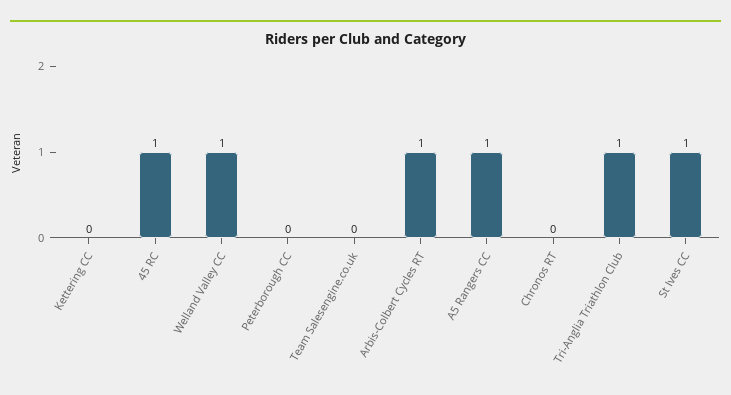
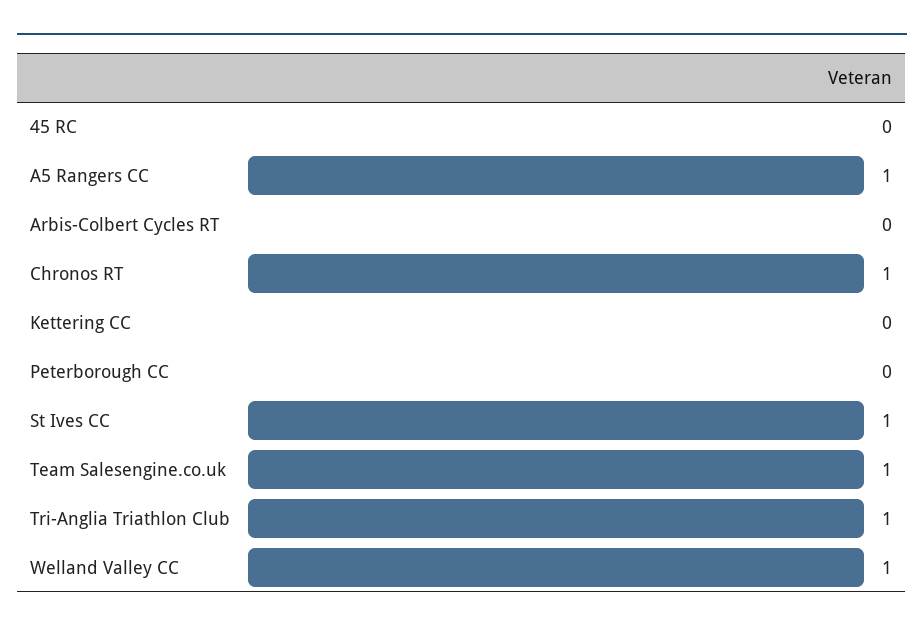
45 RC: 1 -> 0
Team Salesengine.co.uk: 0 -> 1
Arbis-Colbert Cycles RT: 1 -> 0
Chronos RT: 0 -> 1

